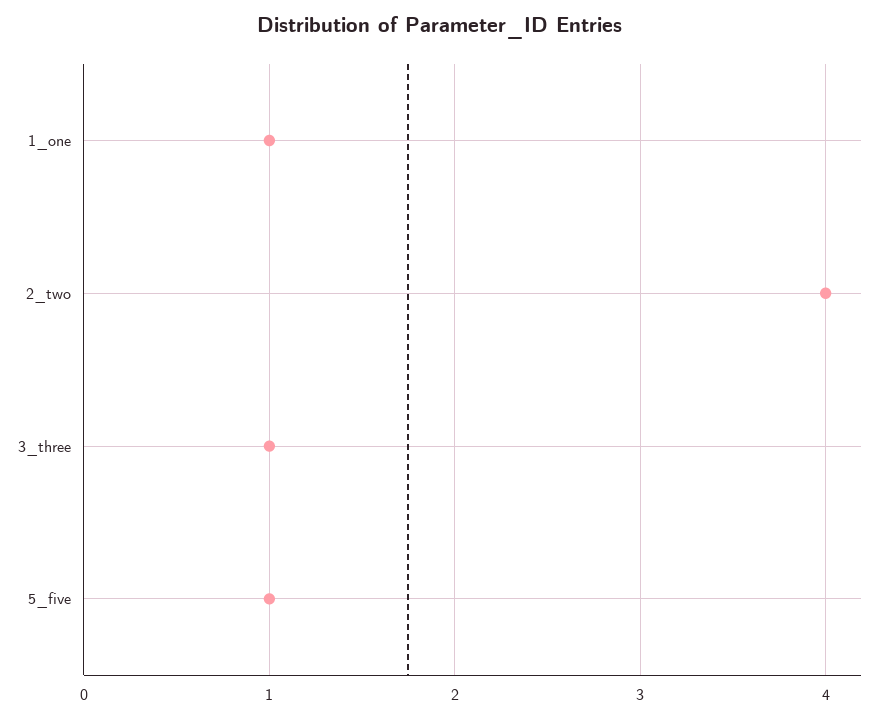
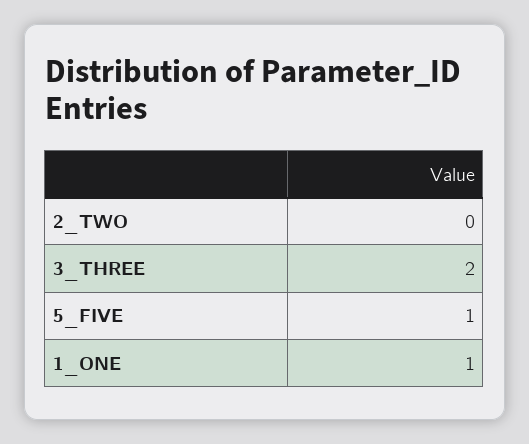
2_two: 4 -> 0
3_three: 1 -> 2

